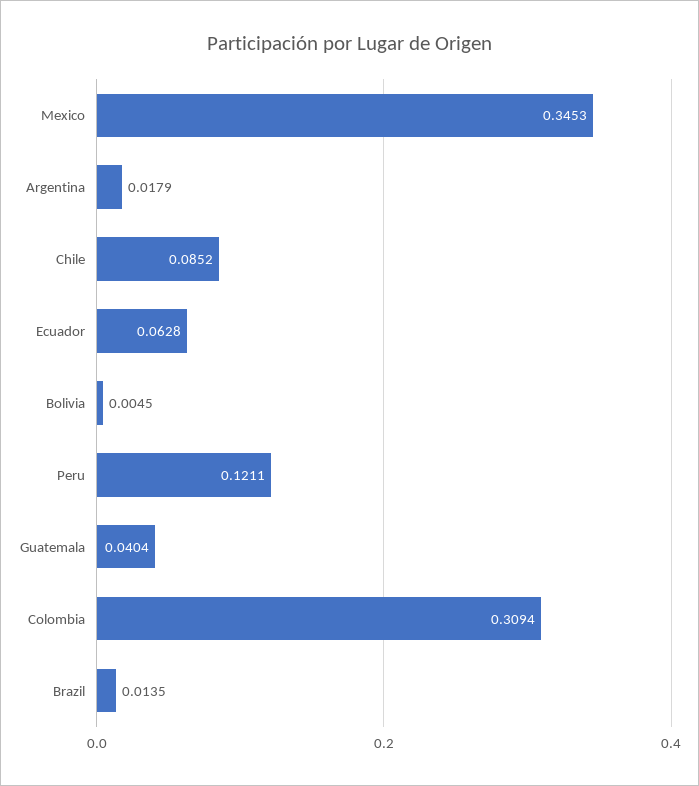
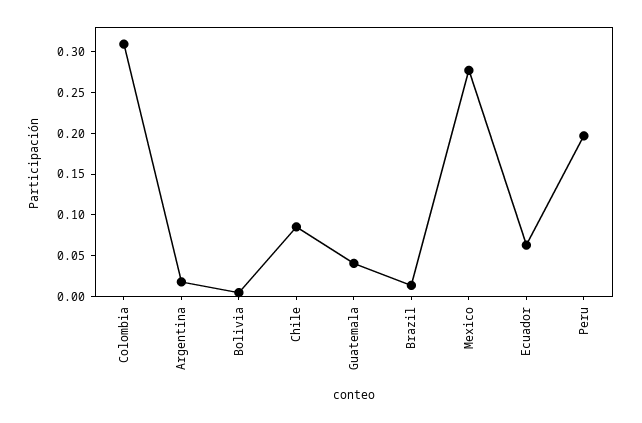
Mexico: 0.3453 -> 0.28
Peru: 0.1211 -> 0.2

